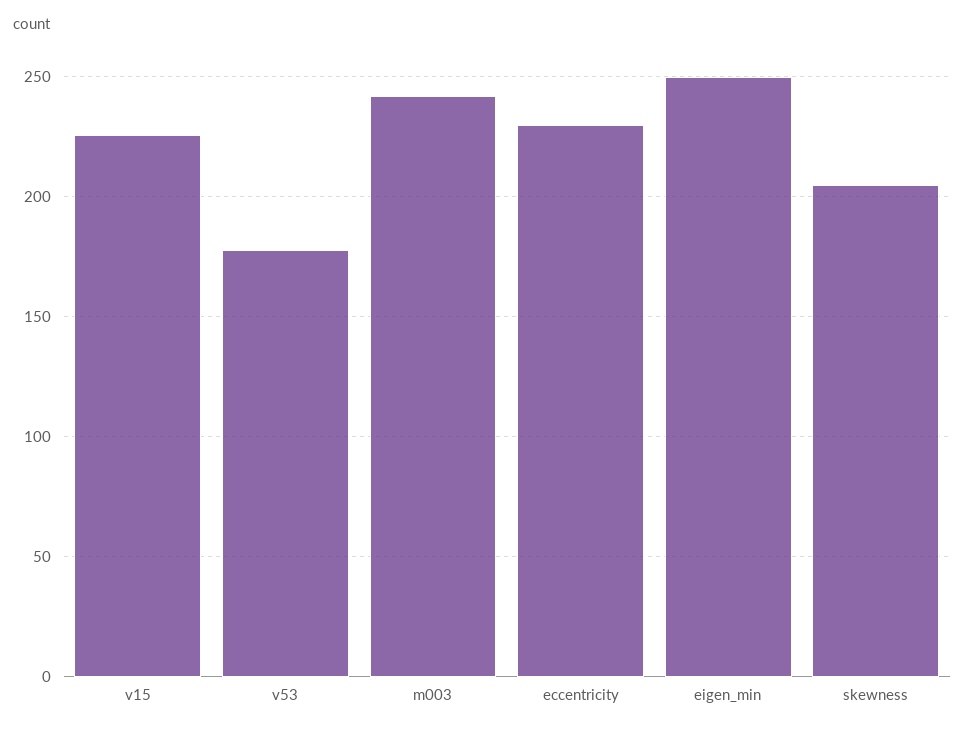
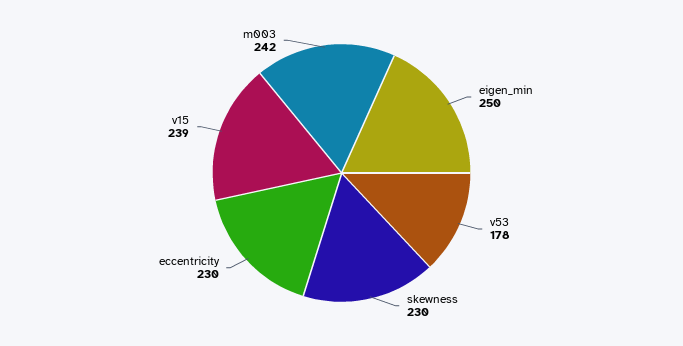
v15: 225 -> 239
skewness: 205 -> 230

